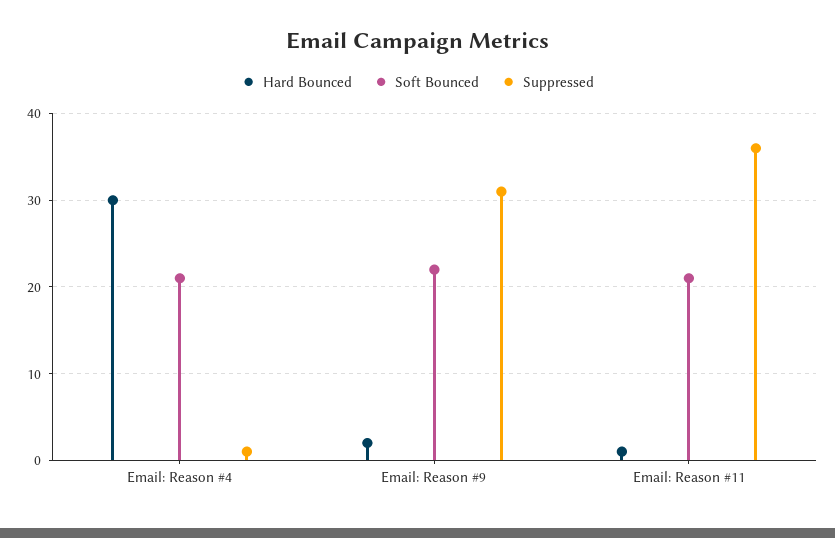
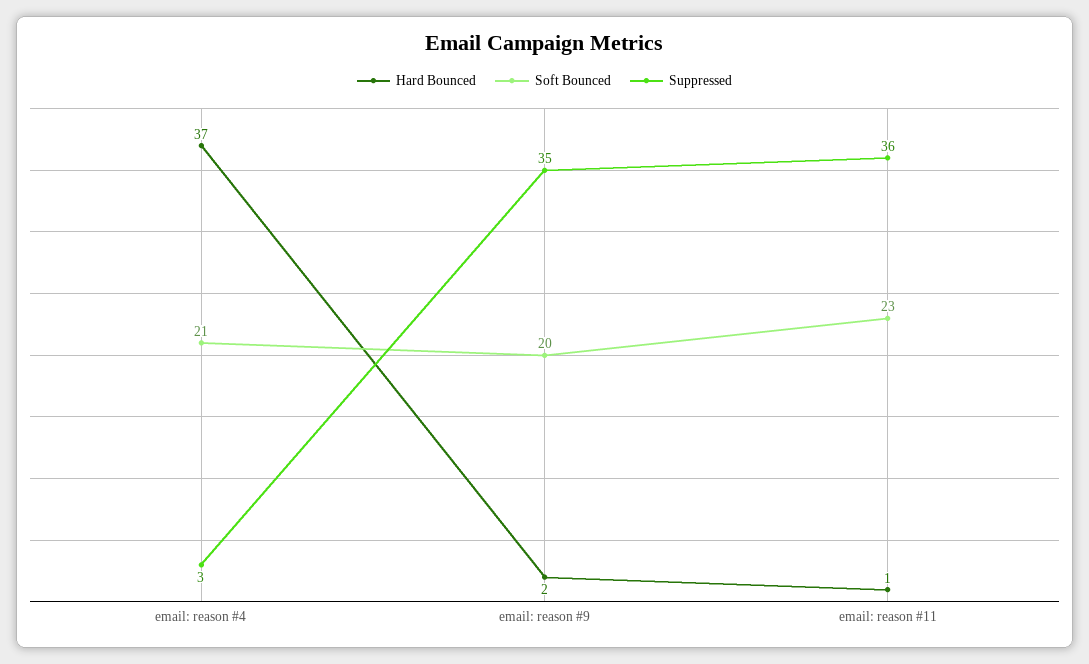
Hard Bounced, Email: Reason #4: 30 -> 37
Suppressed, Email: Reason #4: 1 -> 3
Soft Bounced, Email: Reason #9: 22 -> 20
Suppressed, Email: Reason #9: 31 -> 35
Soft Bounced, Email: Reason #11: 21 -> 23

